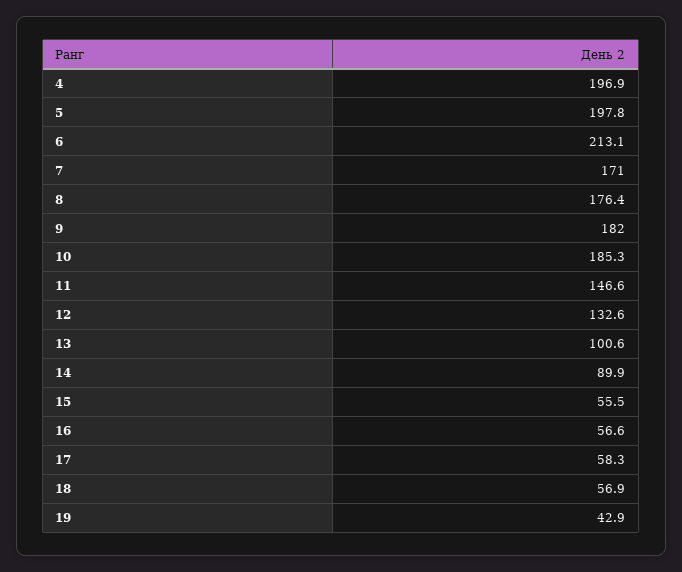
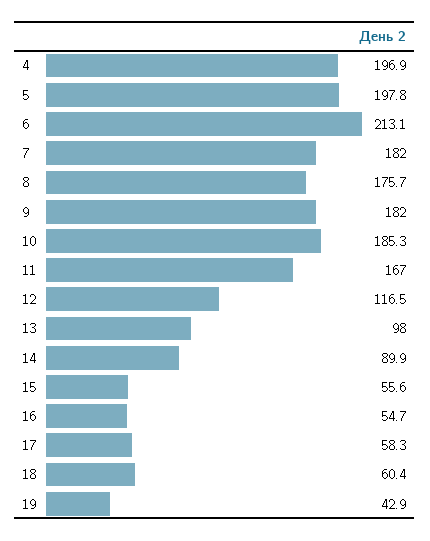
7: 171 -> 182
8: 176.4 -> 175.7
11: 146.6 -> 167
12: 132.6 -> 116.5
13: 100.6 -> 98
15: 55.5 -> 55.6
16: 56.6 -> 54.7
18: 56.9 -> 60.4

